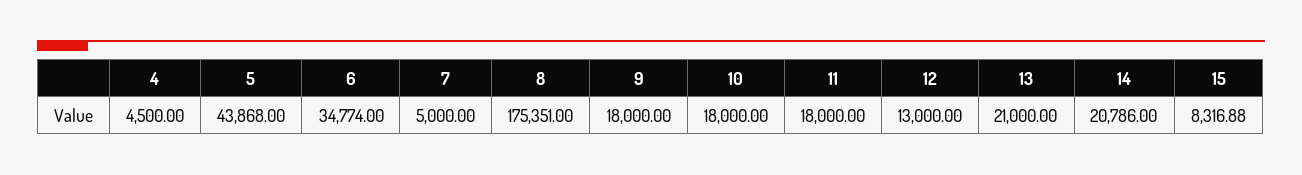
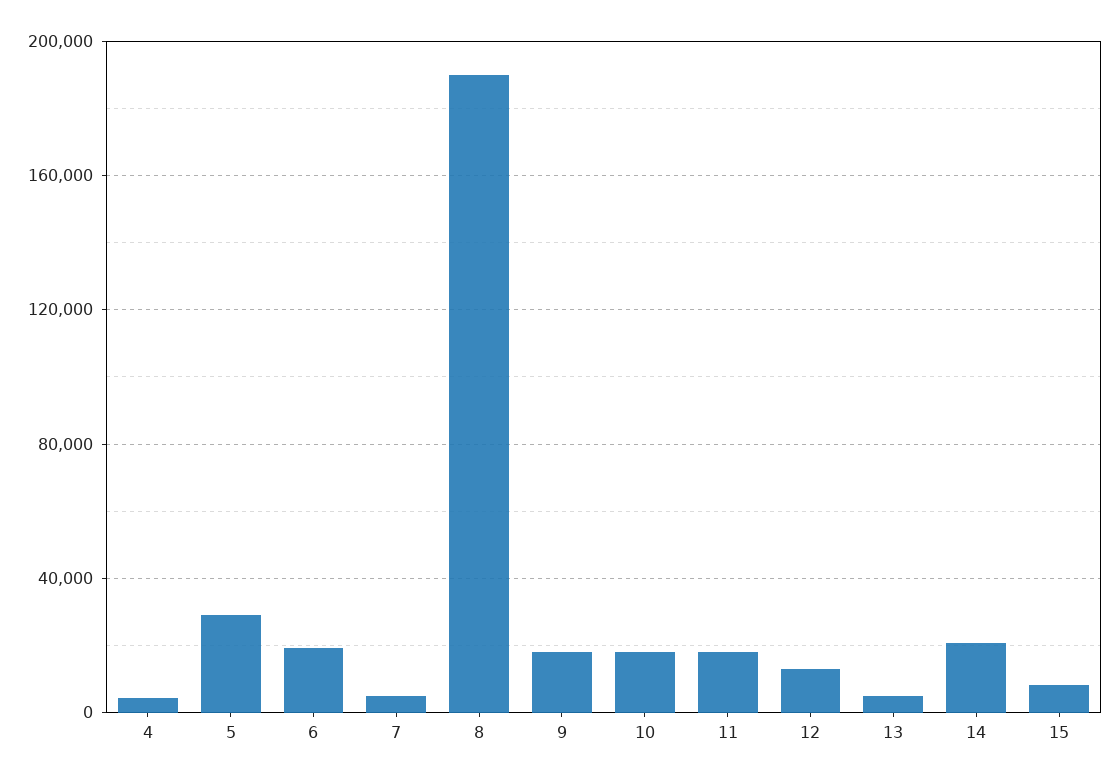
5: 43868 -> 30000
6: 34774 -> 20000
8: 175351 -> 190000
13: 21000 -> 5000

